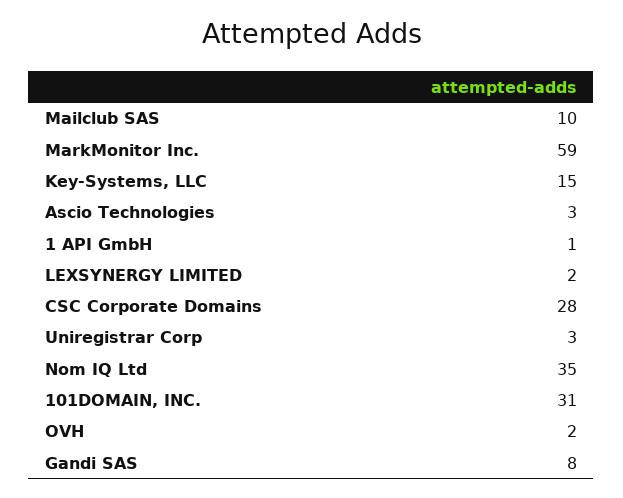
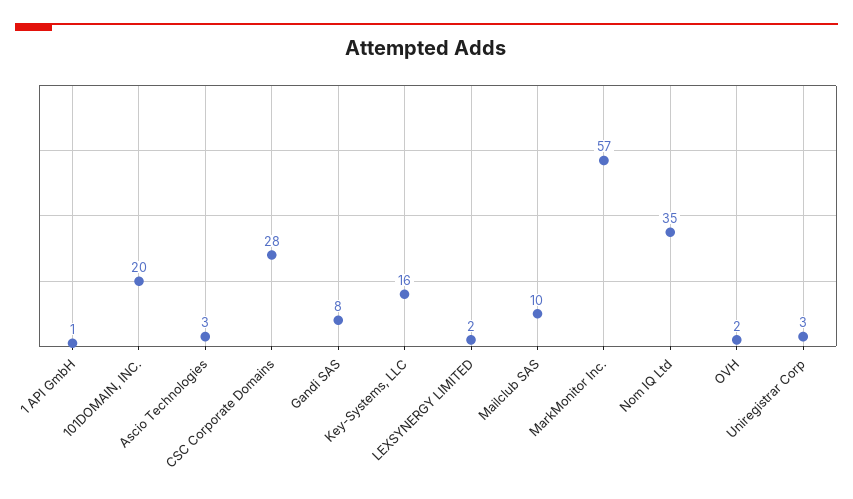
MarkMonitor Inc.: 59 -> 57
Key-Systems, LLC: 15 -> 16
101DOMAIN, INC.: 31 -> 20

